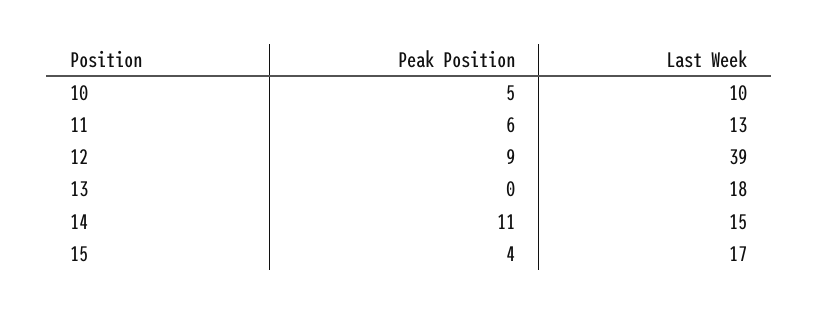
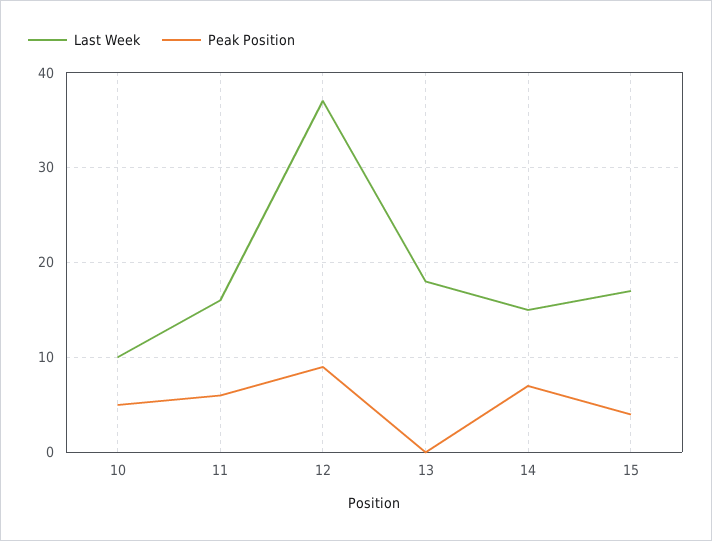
Last Week, 11: 13 -> 16
Last Week, 12: 39 -> 37
Peak Position, 14: 11 -> 7

